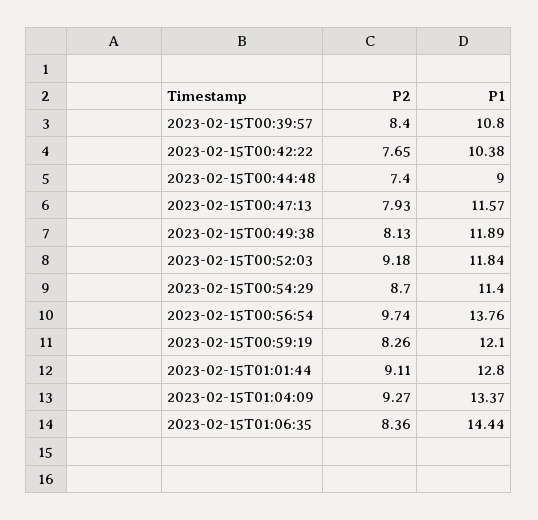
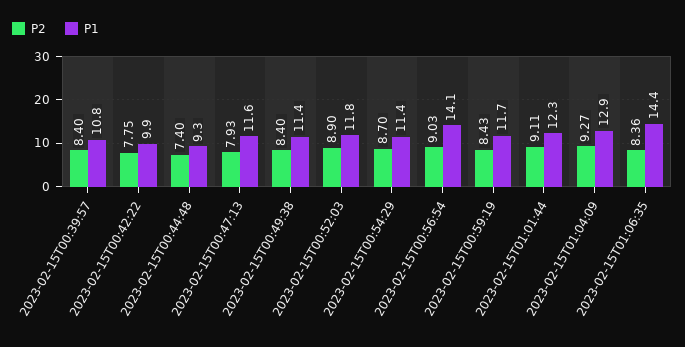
P2, 2023-02-15T00:42:22: 7.65 -> 7.75
P1, 2023-02-15T00:42:22: 10.38 -> 9.9
P1, 2023-02-15T00:44:48: 9 -> 9.3
P2, 2023-02-15T00:49:38: 8.13 -> 8.4
P1, 2023-02-15T00:49:38: 11.89 -> 11.4
P2, 2023-02-15T00:52:03: 9.18 -> 8.9
P2, 2023-02-15T00:56:54: 9.74 -> 9.03
P1, 2023-02-15T00:56:54: 13.76 -> 14.1
P2, 2023-02-15T00:59:19: 8.26 -> 8.43
P1, 2023-02-15T00:59:19: 12.1 -> 11.7
P1, 2023-02-15T01:01:44: 12.8 -> 12.3
P1, 2023-02-15T01:04:09: 13.37 -> 12.9

